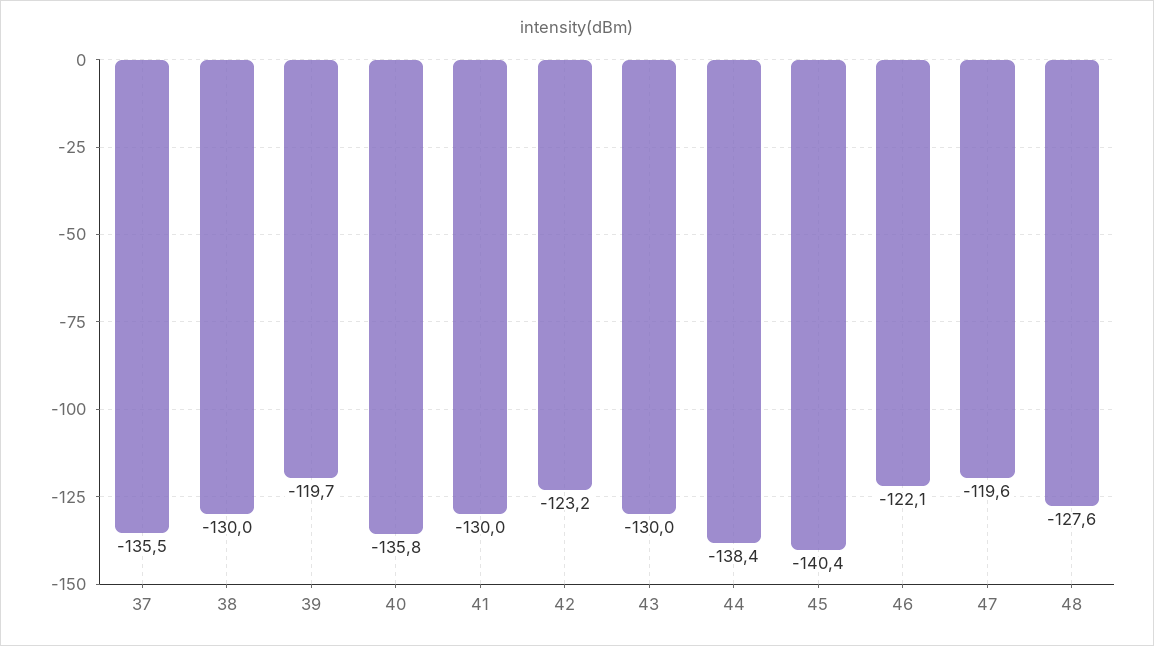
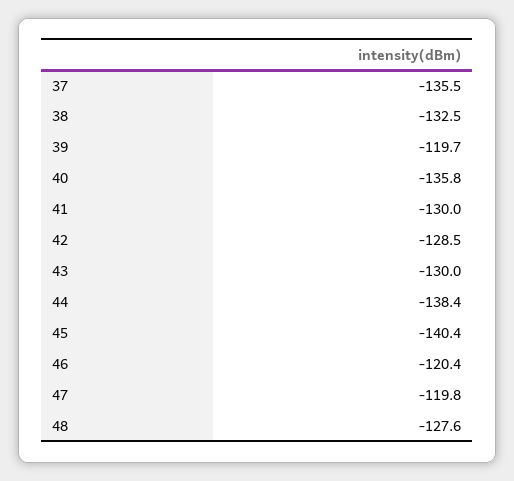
38: -130 -> -132.5
42: -123.2 -> -128.5
46: -122.1 -> -120.4
47: -119.6 -> -119.8

